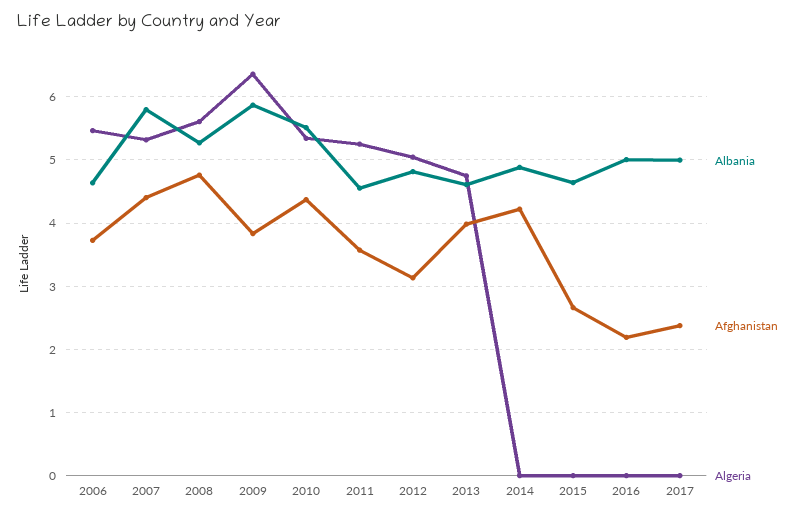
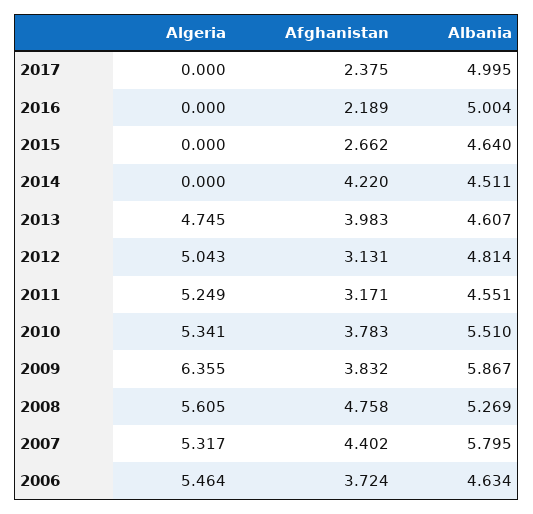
Afghanistan, 2010: 4.4 -> 3.783
Afghanistan, 2011: 3.6 -> 3.171
Albania, 2014: 4.9 -> 4.511

